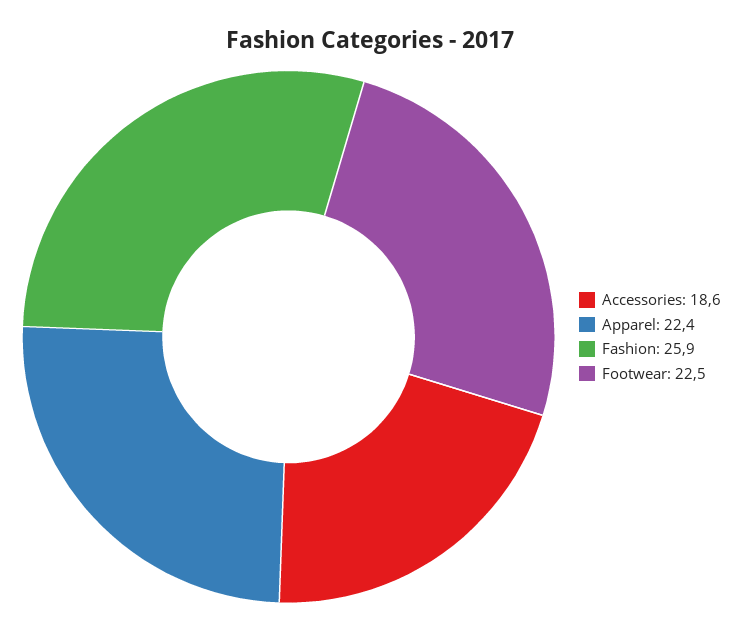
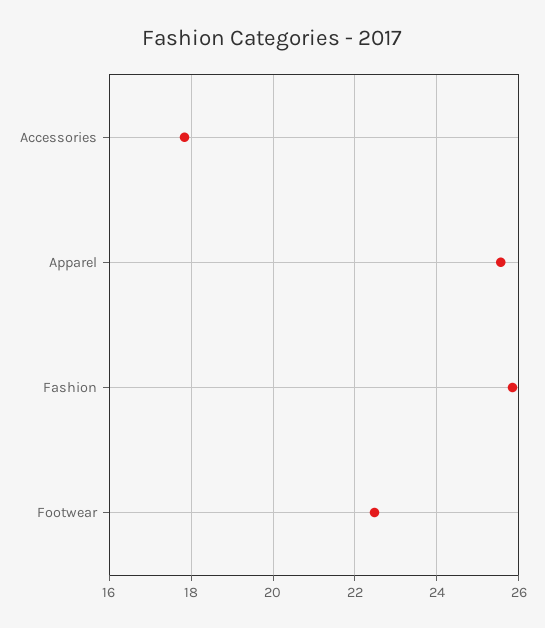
Accessories: 18.6 -> 17.8
Apparel: 22.4 -> 25.6

